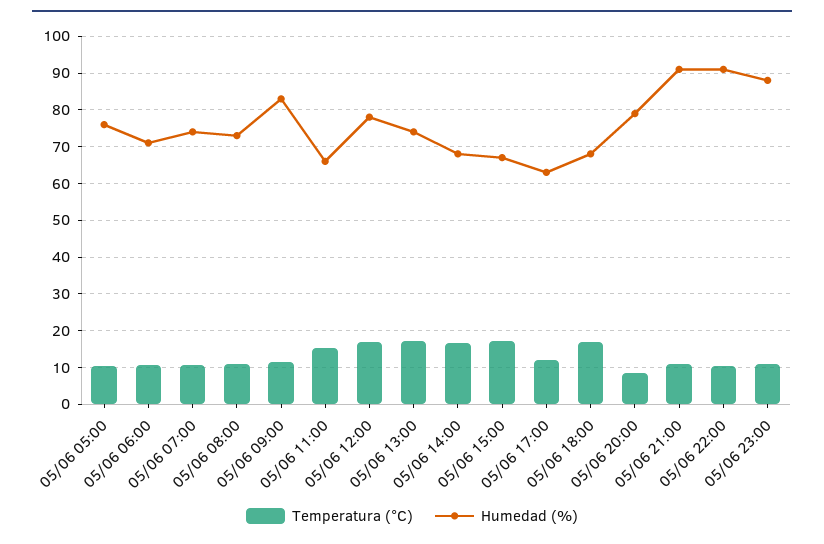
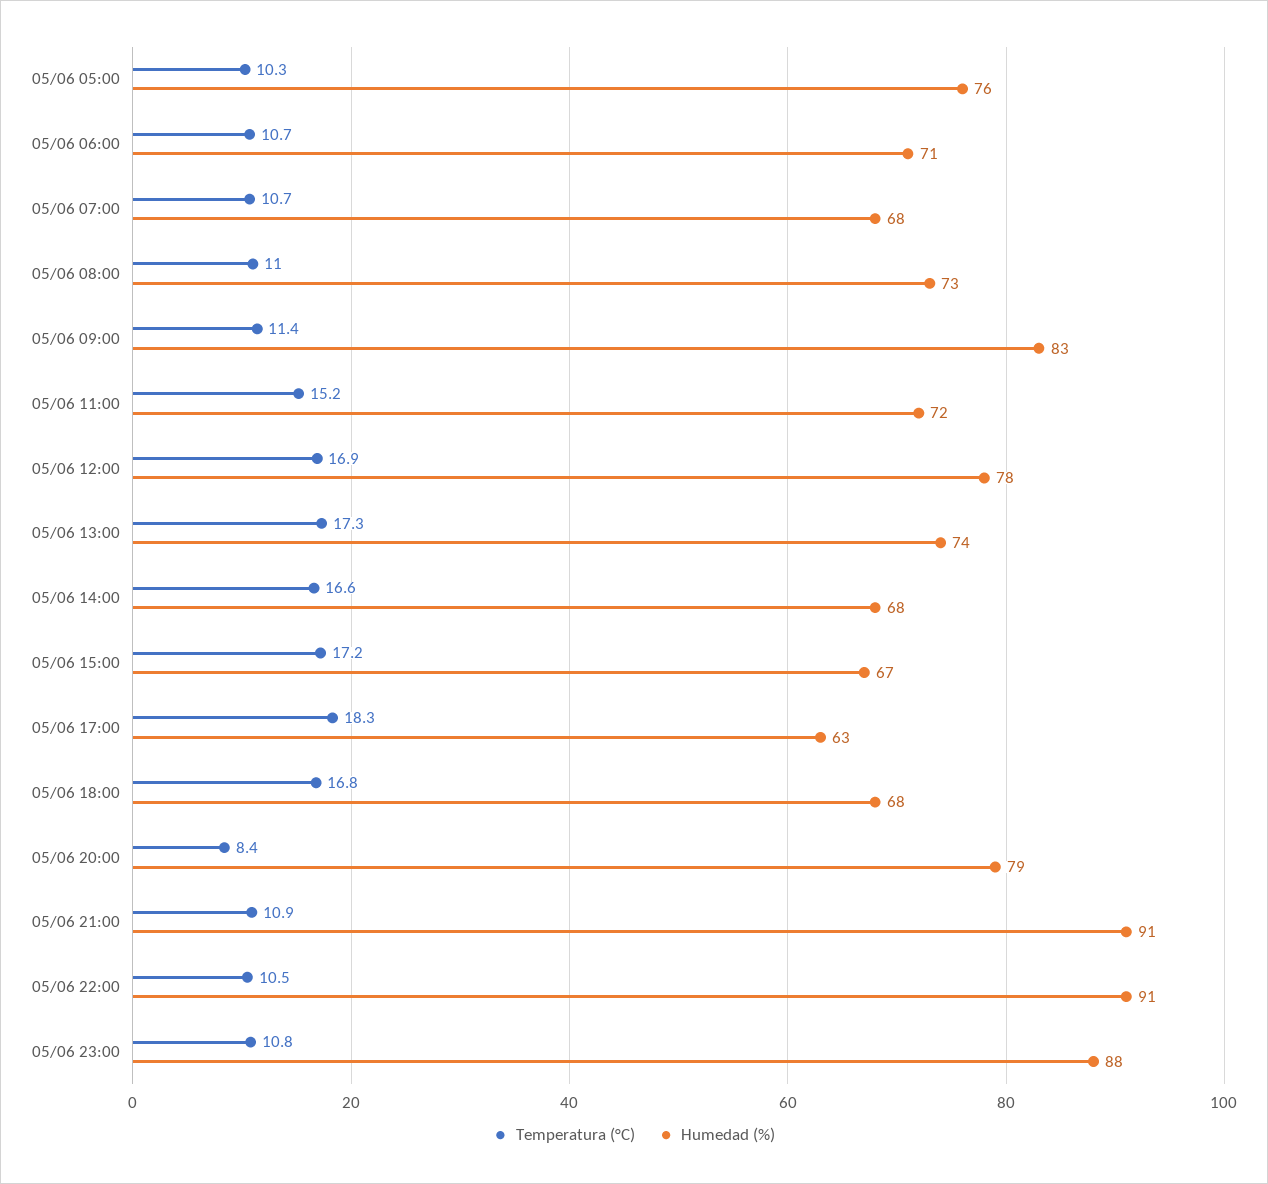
Humedad (%), 05/06 07:00: 74 -> 68
Humedad (%), 05/06 11:00: 66 -> 72
Temperatura (°C), 05/06 17:00: 12 -> 18.3

